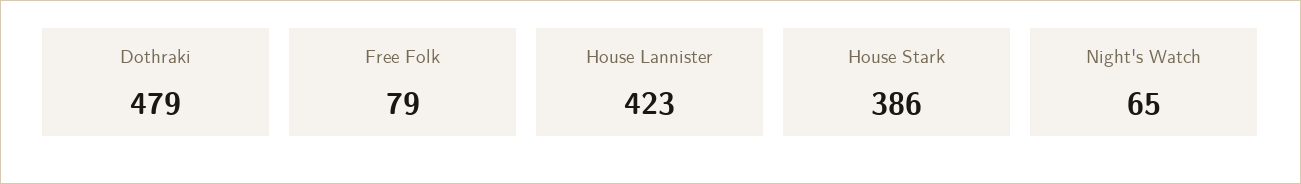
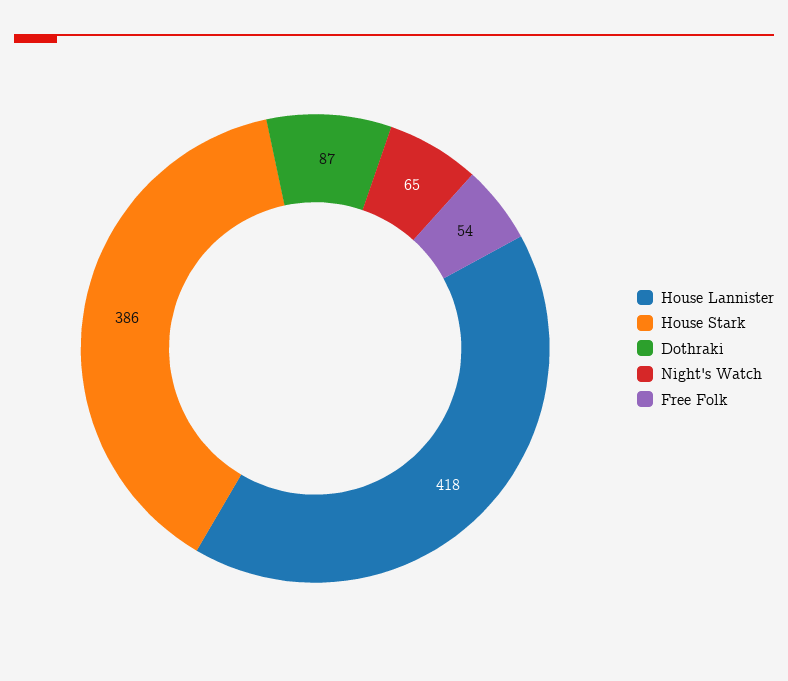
Dothraki: 479 -> 87
Free Folk: 79 -> 54
House Lannister: 423 -> 418

